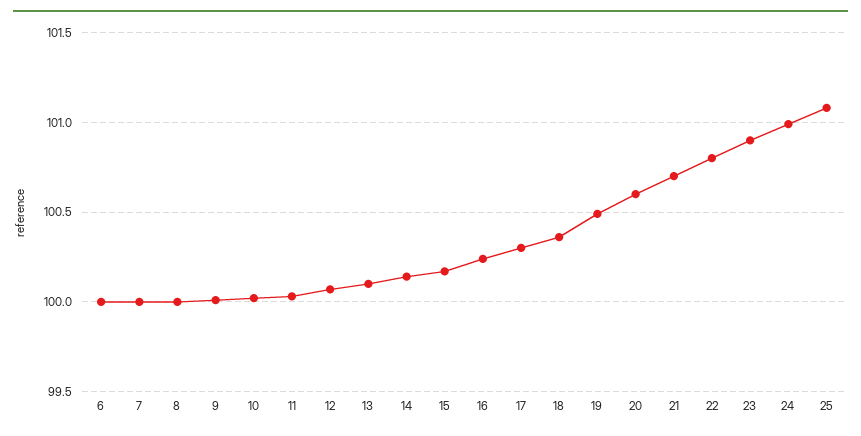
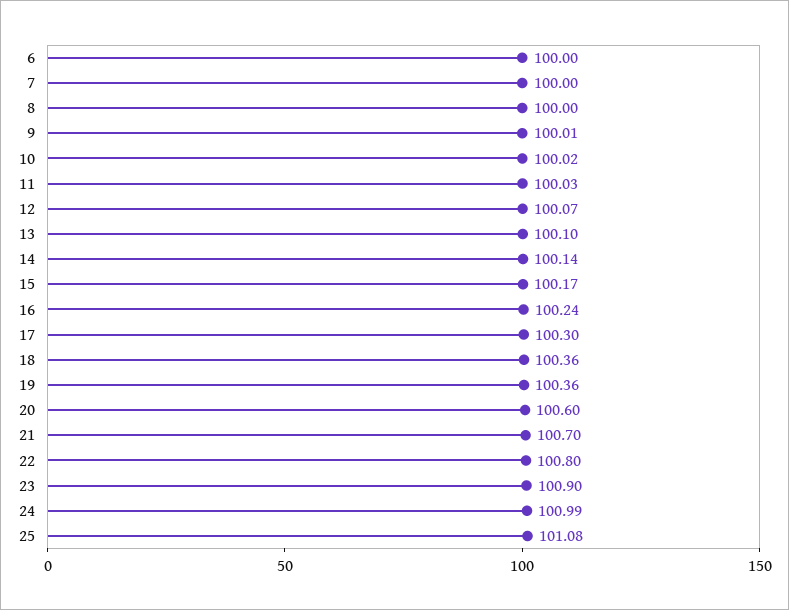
19: 100.5 -> 100.36

